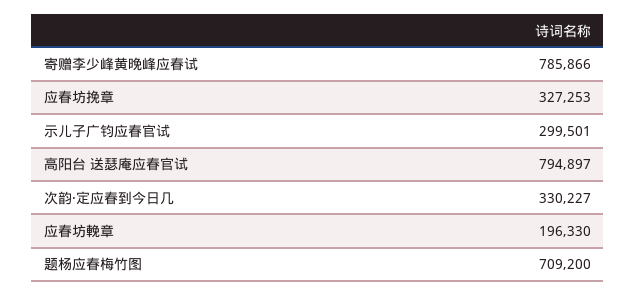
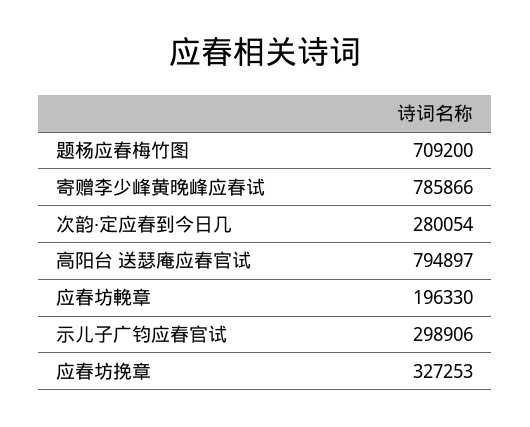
示儿子广钧应春官试: 299501 -> 298906
次韵·定应春到今日几: 330227 -> 280054

